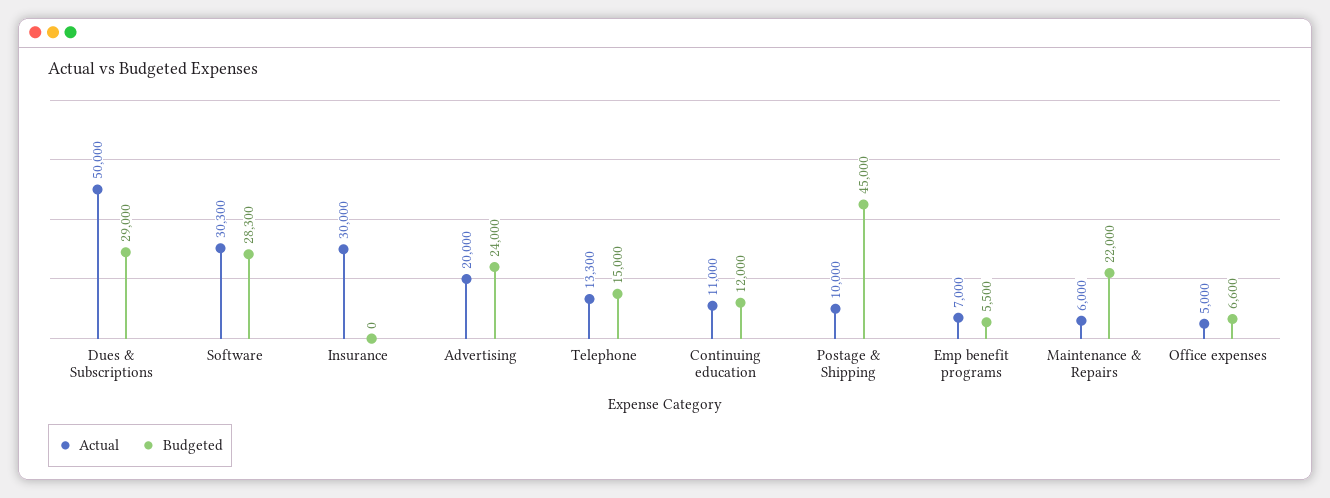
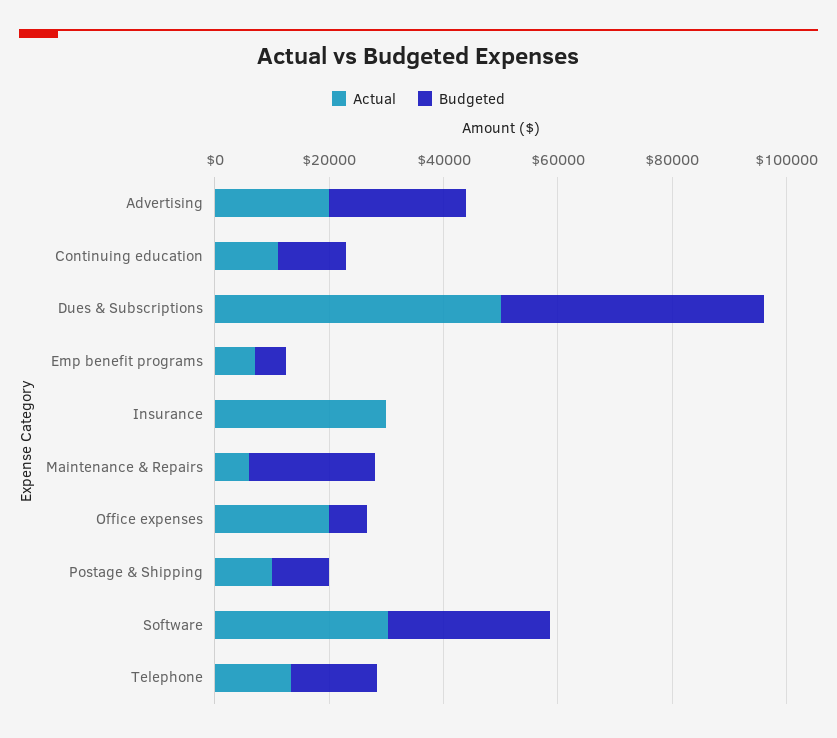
Budgeted, Dues & Subscriptions: 29000 -> 45000
Budgeted, Postage & Shipping: 45000 -> 10000
Actual, Office expenses: 5000 -> 20000

